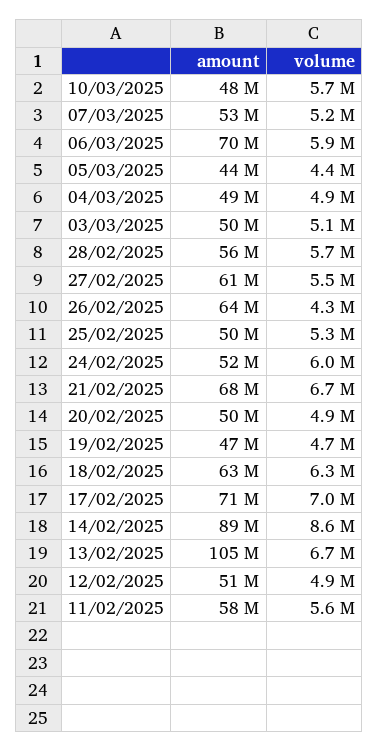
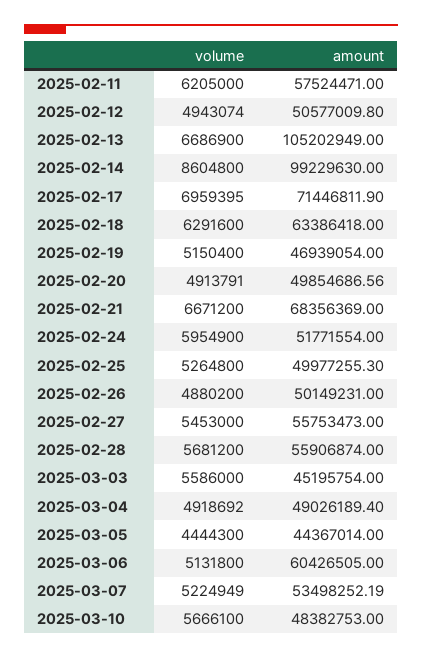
amount, 06/03/2025: 70000000 -> 60426505
volume, 06/03/2025: 5900000 -> 5131800
amount, 03/03/2025: 50000000 -> 45195754
volume, 03/03/2025: 5100000 -> 5586000
amount, 27/02/2025: 61000000 -> 55753473
amount, 26/02/2025: 64000000 -> 50149231
volume, 26/02/2025: 4300000 -> 4880200
volume, 19/02/2025: 4700000 -> 5150400
amount, 14/02/2025: 89000000 -> 99229630
volume, 11/02/2025: 5600000 -> 6205000

